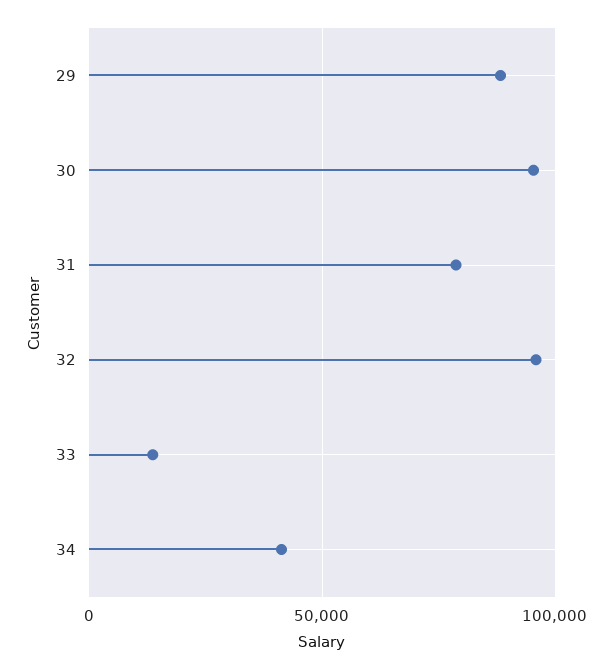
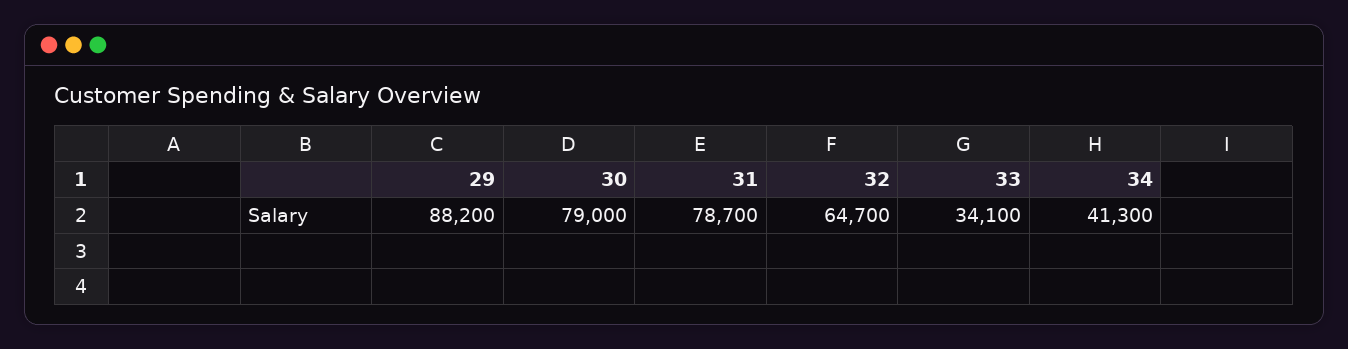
30: 95000 -> 79000
32: 95000 -> 64700
33: 15000 -> 34100

